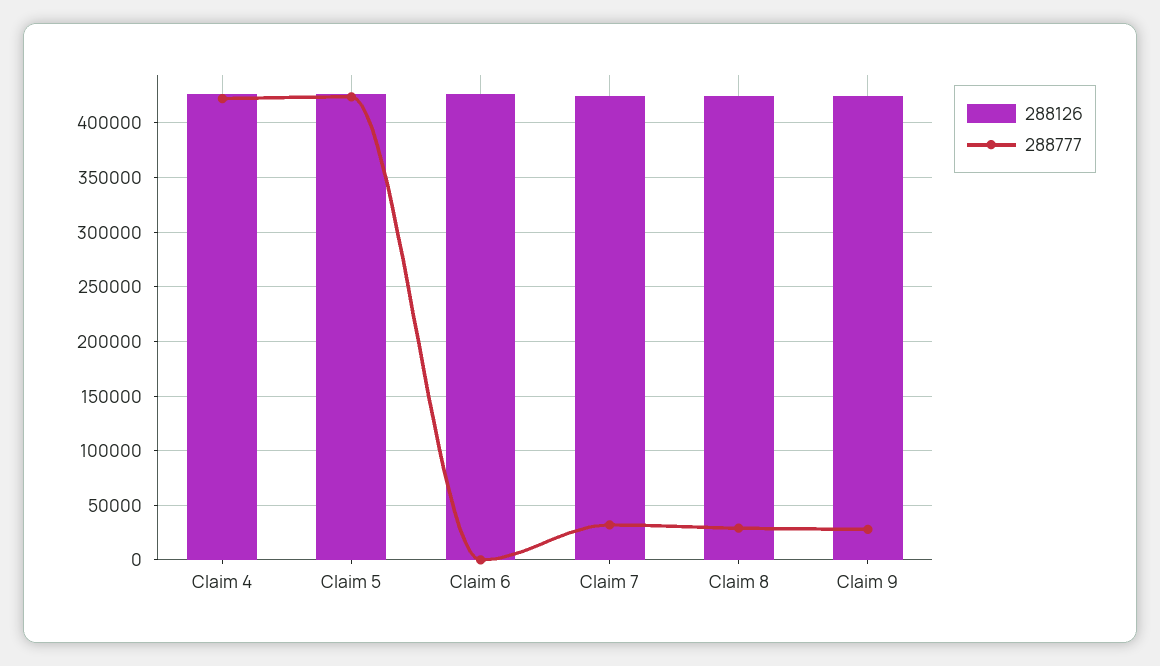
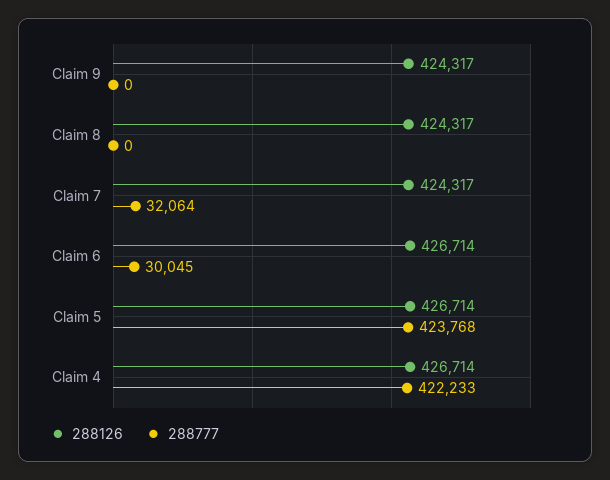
288777, Claim 6: 0 -> 30045
288777, Claim 8: 30000 -> 0
288777, Claim 9: 30000 -> 0

